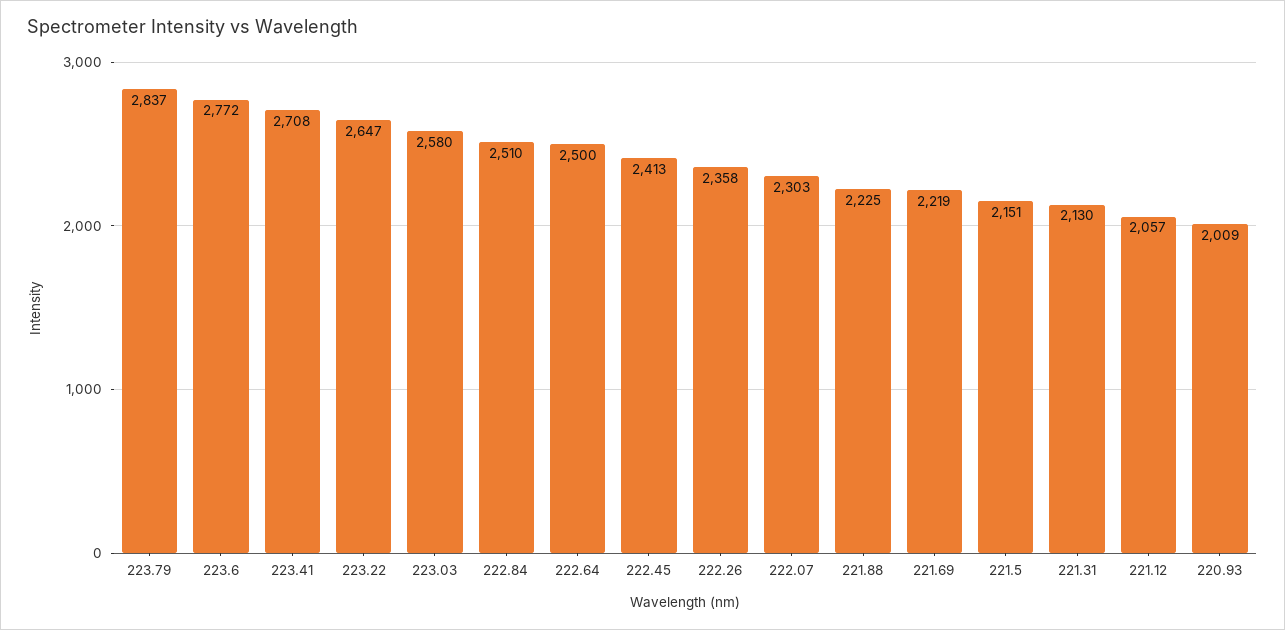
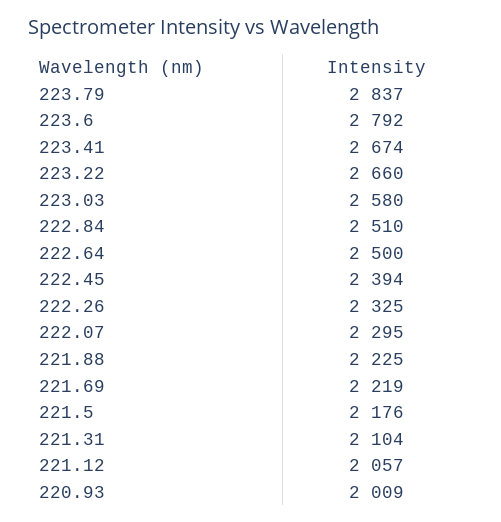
223.6: 2772 -> 2792
223.41: 2708 -> 2674
223.22: 2647 -> 2660
222.45: 2413 -> 2394
222.26: 2358 -> 2325
222.07: 2303 -> 2295
221.5: 2151 -> 2176
221.31: 2130 -> 2104

